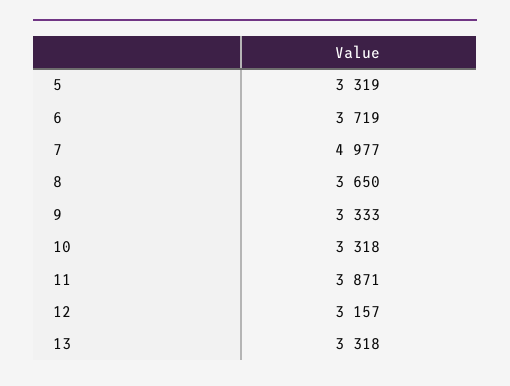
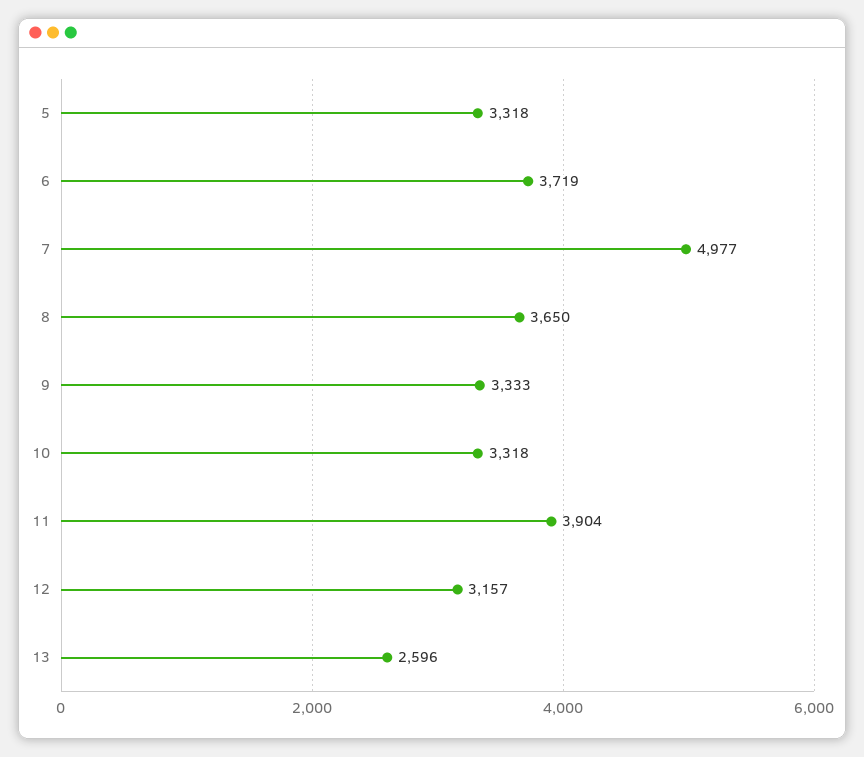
5: 3319 -> 3318
11: 3871 -> 3904
13: 3318 -> 2596

